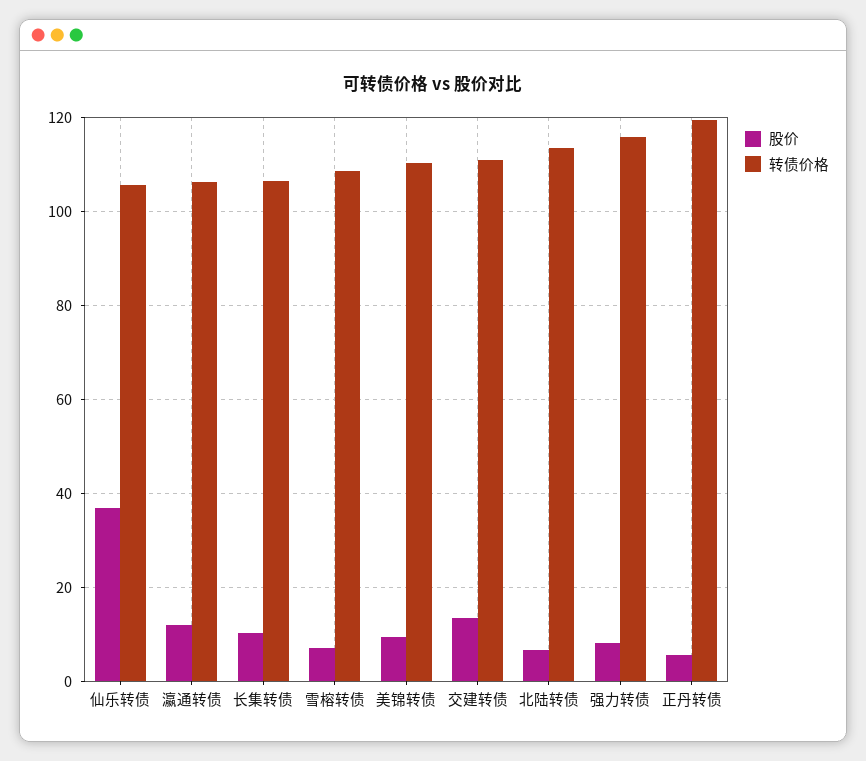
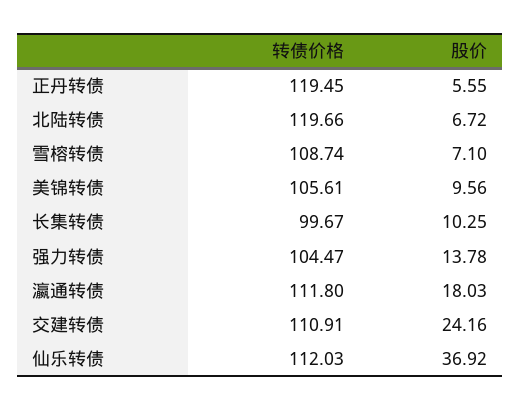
转债价格, 仙乐转债: 106 -> 112.03
股价, 瀛通转债: 12 -> 18.03
转债价格, 瀛通转债: 106 -> 111.8
转债价格, 长集转债: 106 -> 99.67
转债价格, 美锦转债: 110 -> 105.61
股价, 交建转债: 14 -> 24.16
转债价格, 北陆转债: 114 -> 119.66
股价, 强力转债: 8 -> 13.78
转债价格, 强力转债: 116 -> 104.47

